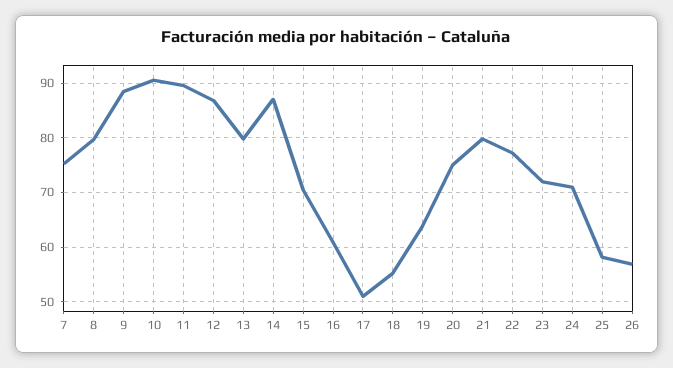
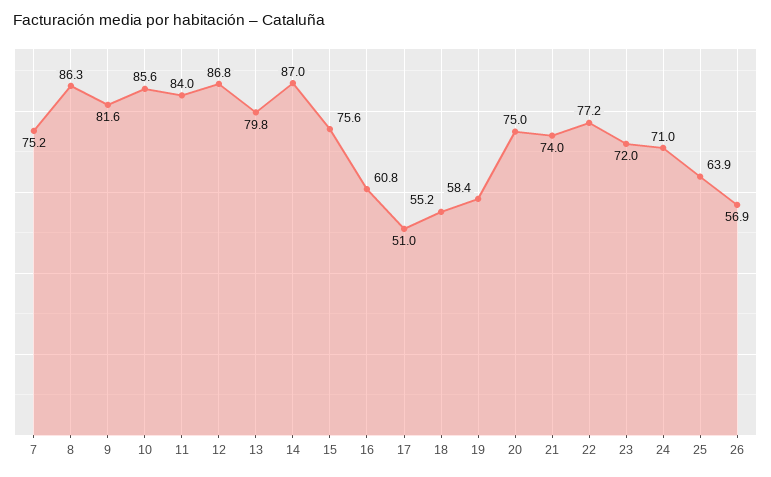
8: 80 -> 86.3
9: 88 -> 81.6
10: 90 -> 85.6
11: 90 -> 84
15: 70 -> 75.6
19: 64 -> 58.4
21: 80 -> 74
25: 58 -> 63.9

